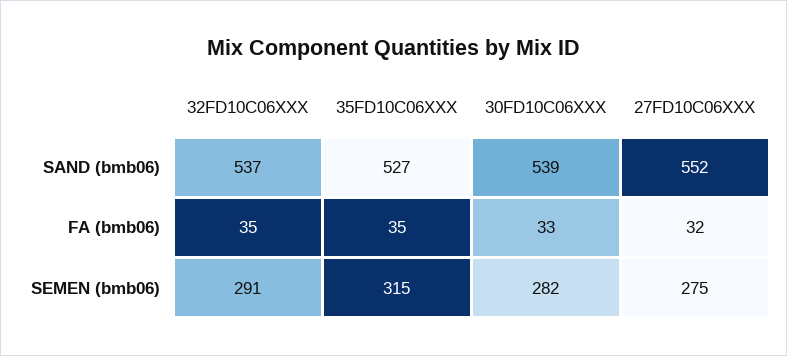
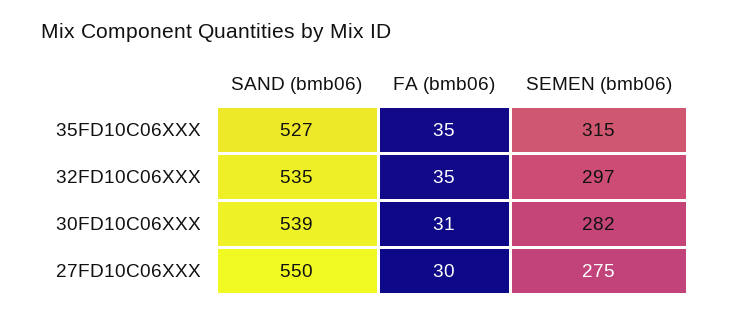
32FD10C06XXX, SAND (bmb06): 537 -> 535
27FD10C06XXX, SAND (bmb06): 552 -> 550
30FD10C06XXX, FA (bmb06): 33 -> 31
27FD10C06XXX, FA (bmb06): 32 -> 30
32FD10C06XXX, SEMEN (bmb06): 291 -> 297

